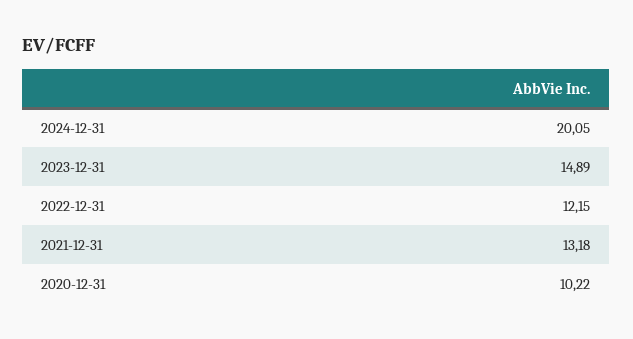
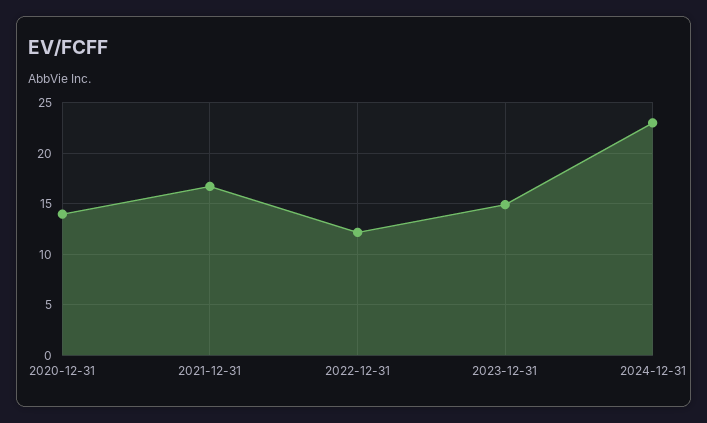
2024-12-31: 20.05 -> 23
2021-12-31: 13.18 -> 17
2020-12-31: 10.22 -> 14

